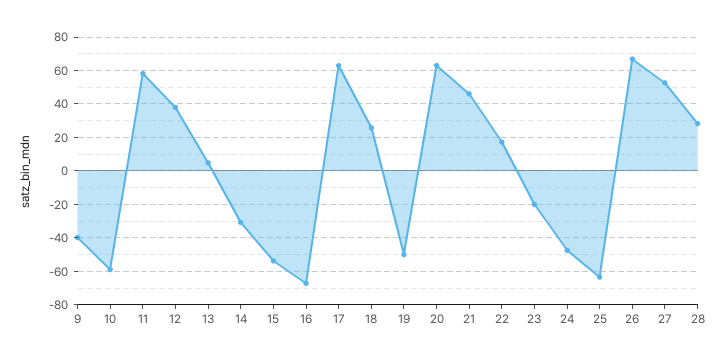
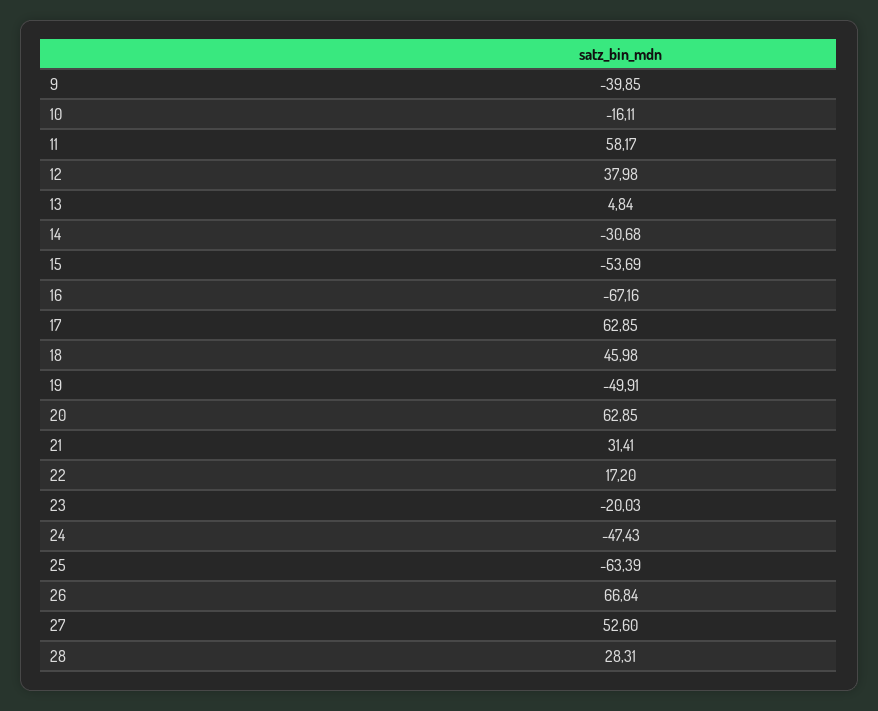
10: -60 -> -16.11
18: 25 -> 45.98
21: 45 -> 31.41

